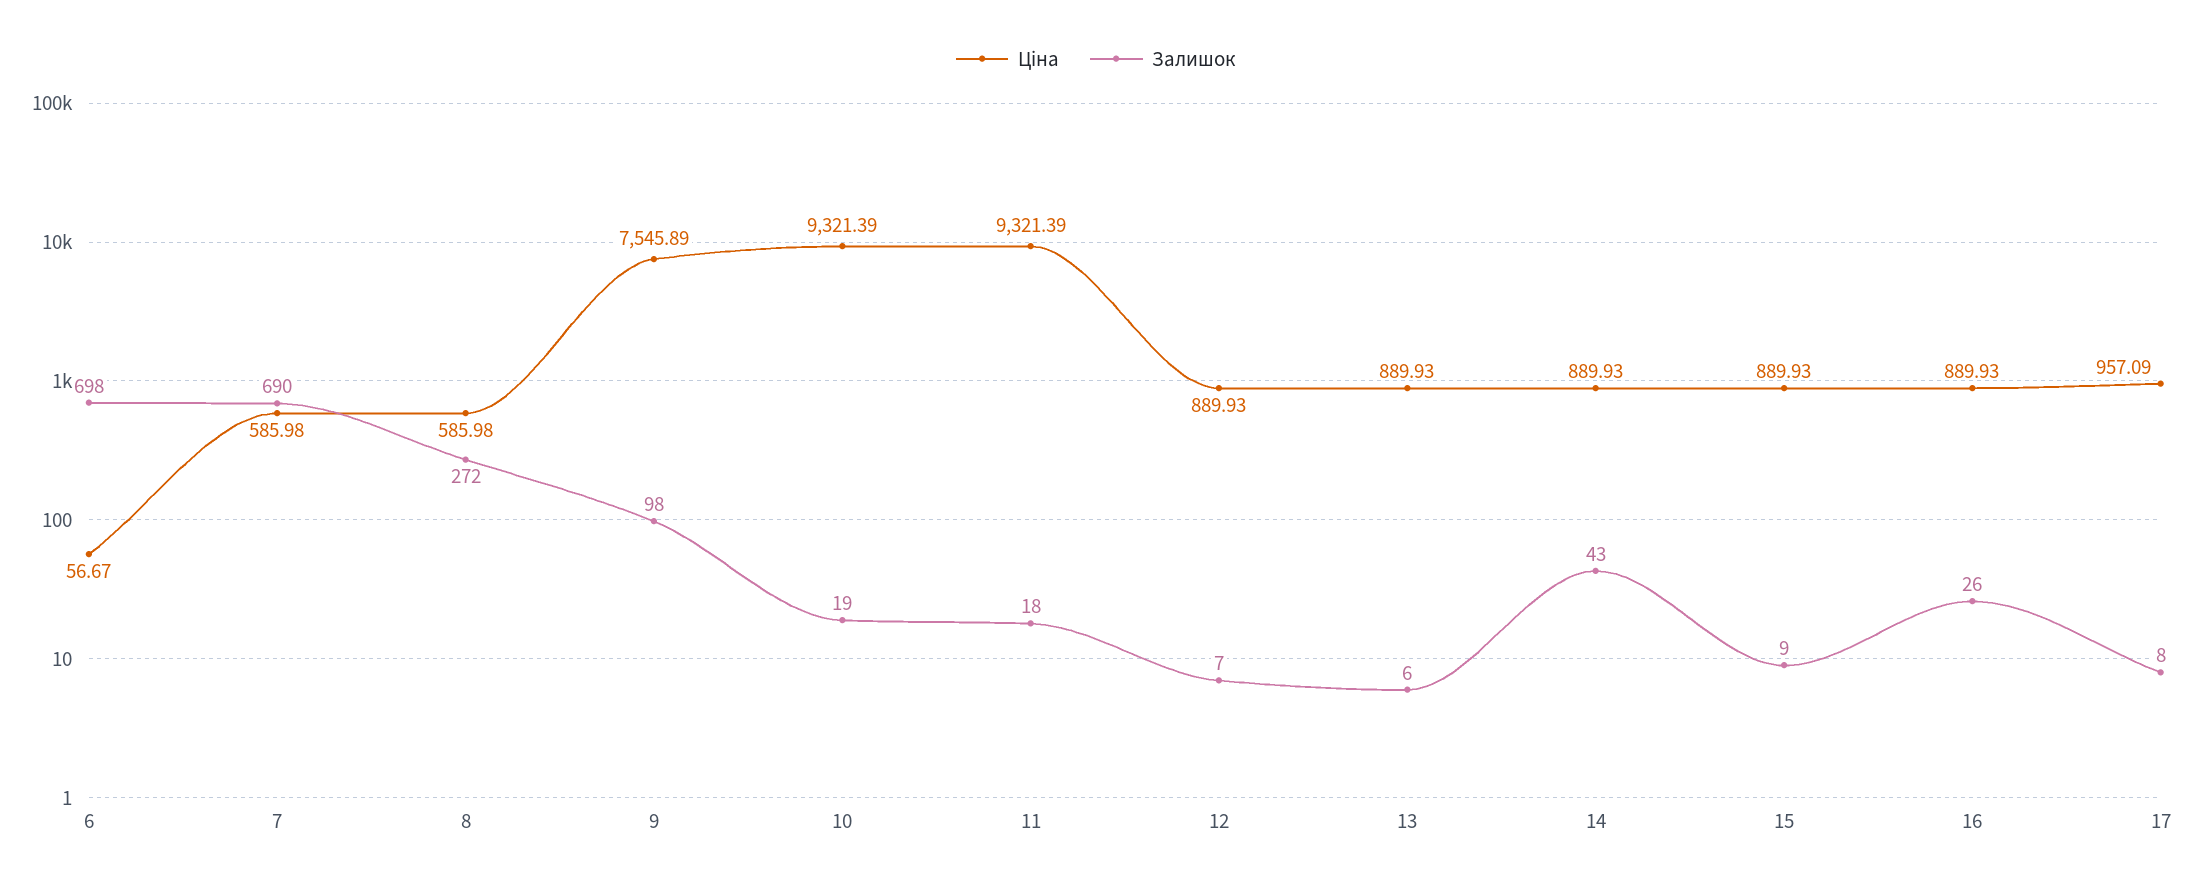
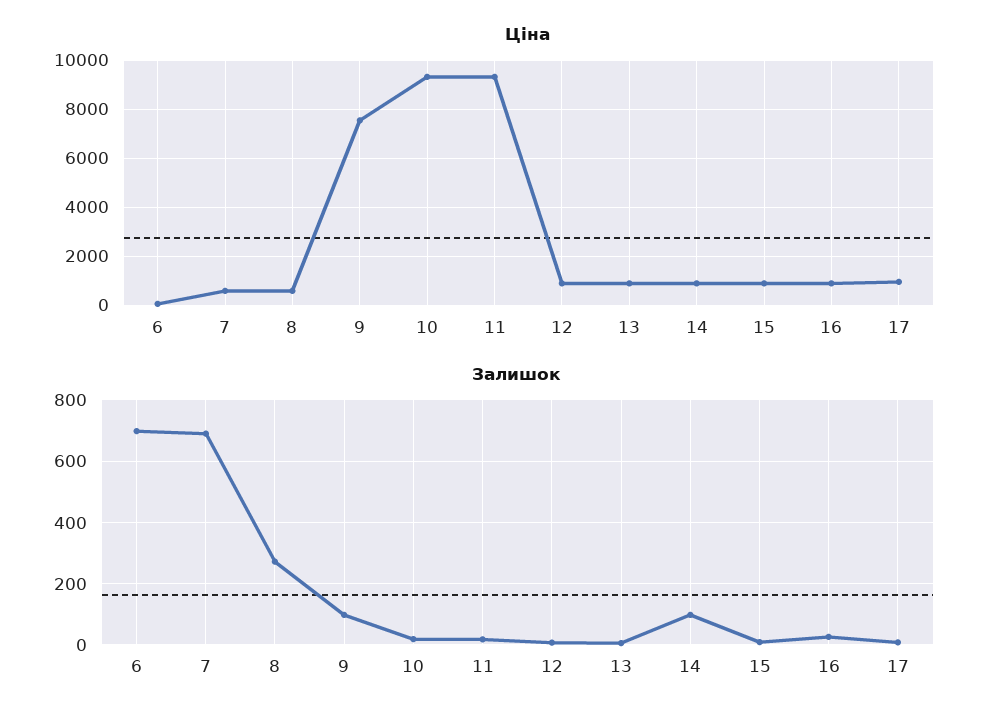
Залишок, 14: 43 -> 100

